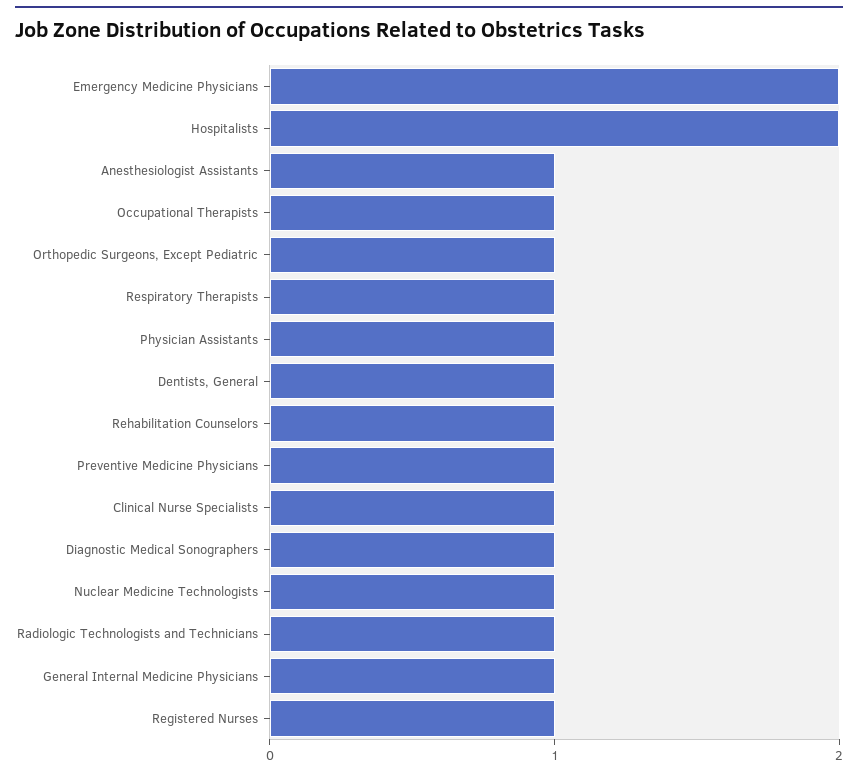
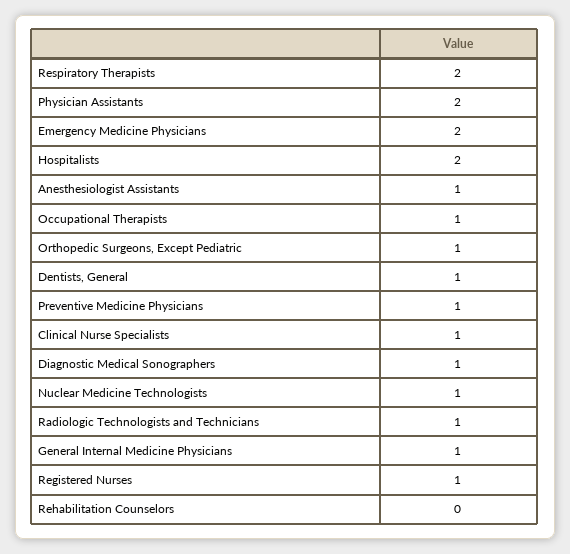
Respiratory Therapists: 1 -> 2
Physician Assistants: 1 -> 2
Rehabilitation Counselors: 1 -> 0

